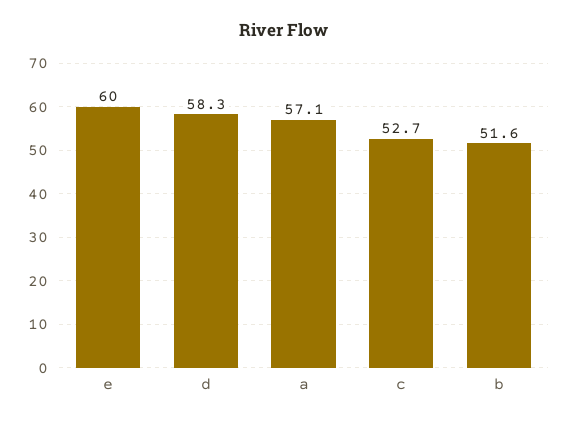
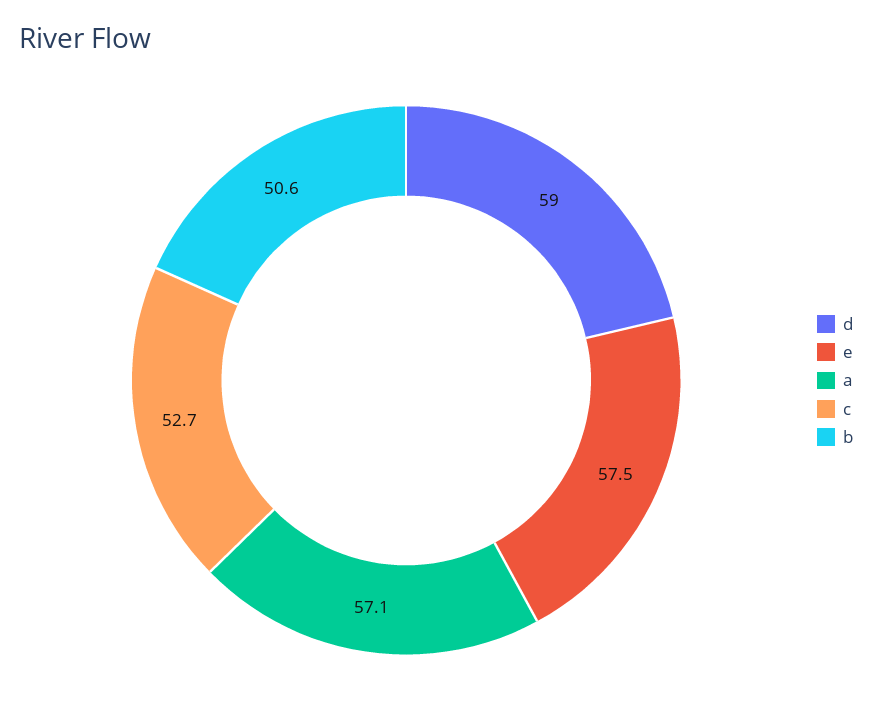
e: 60 -> 57.5
d: 58.3 -> 59
b: 51.6 -> 50.6

